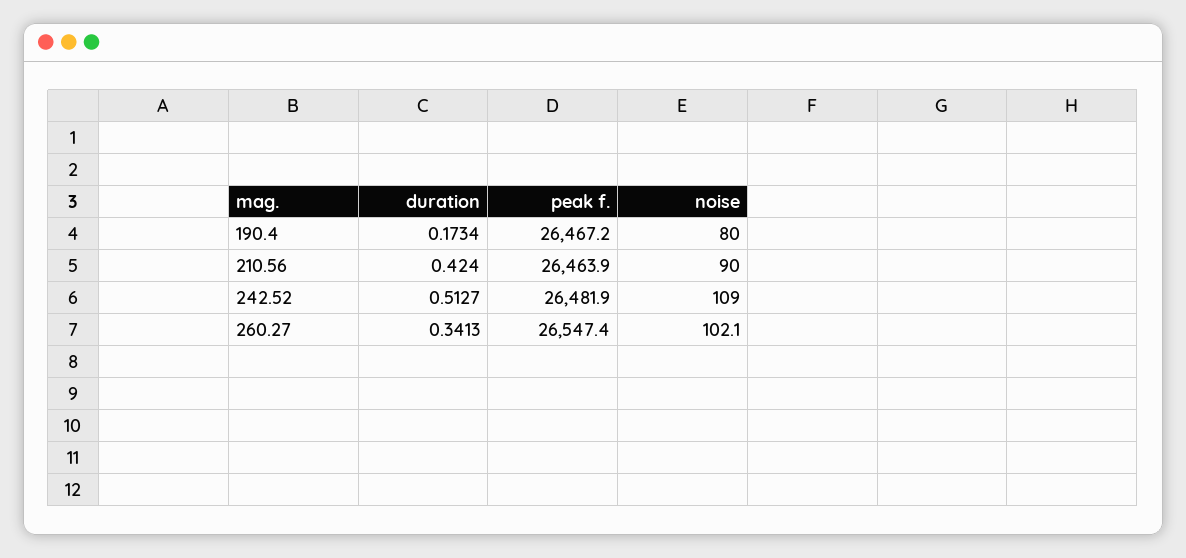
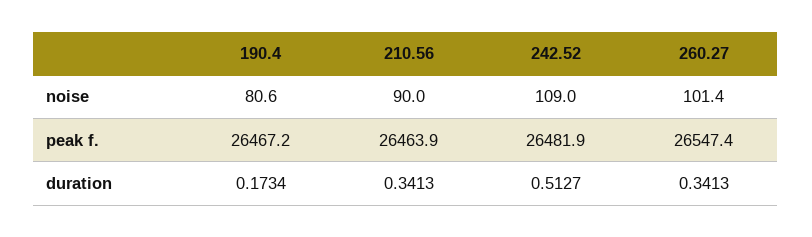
noise, 190.4: 80 -> 80.6
duration, 210.56: 0.424 -> 0.3413
noise, 260.27: 102.1 -> 101.4

